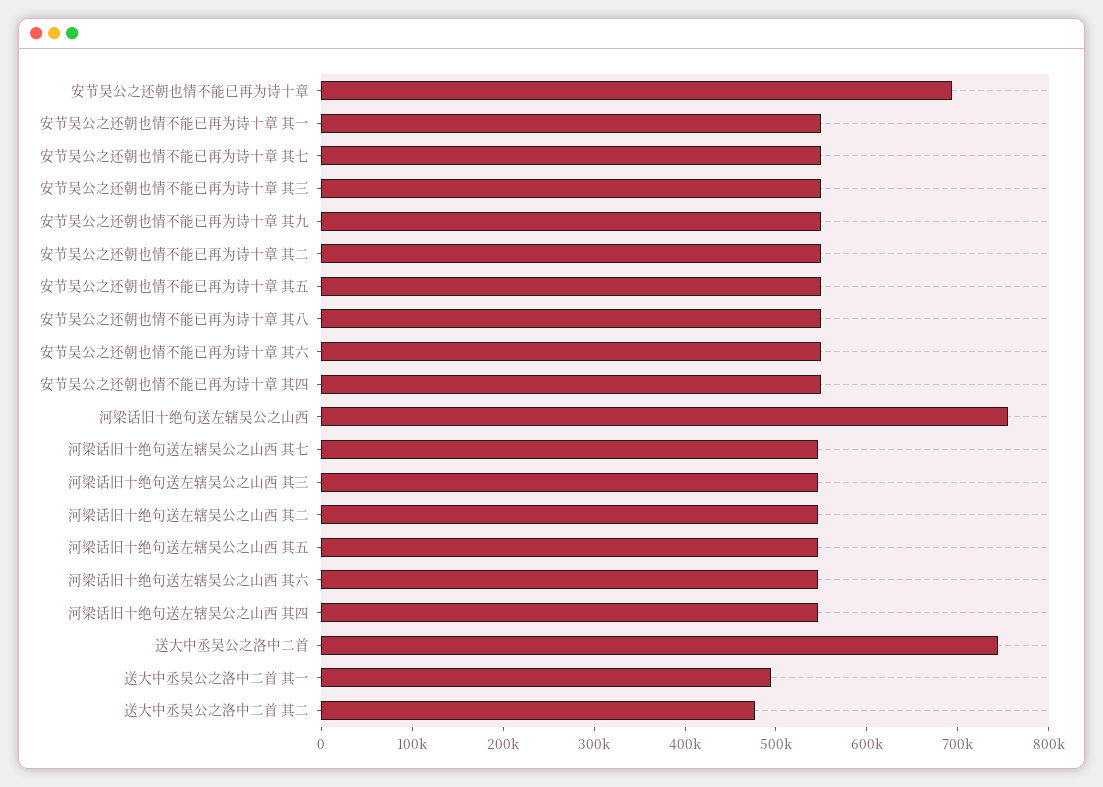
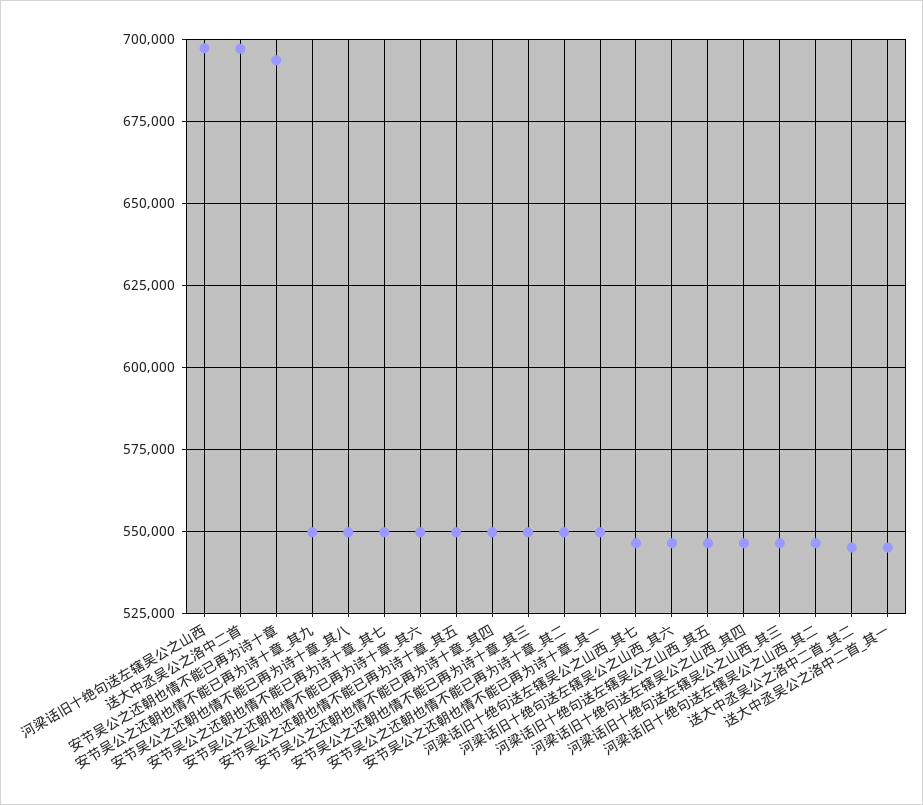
河梁话旧十绝句送左辖吴公之山西: 760000 -> 697500
送大中丞吴公之洛中二首: 740000 -> 697500
送大中丞吴公之洛中二首 其一: 500000 -> 545000
送大中丞吴公之洛中二首 其二: 480000 -> 545000

